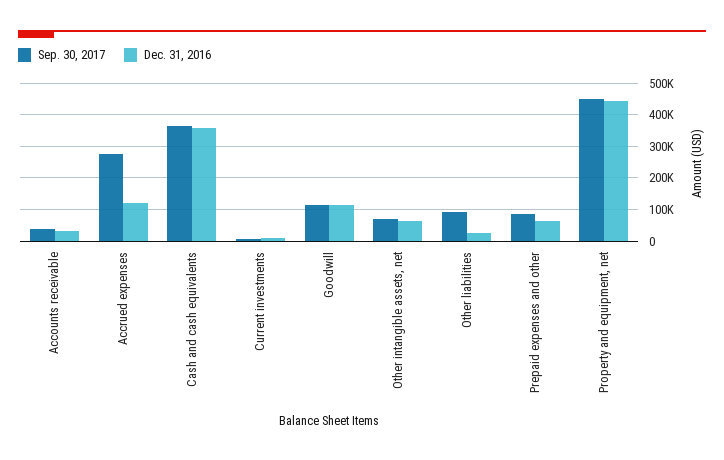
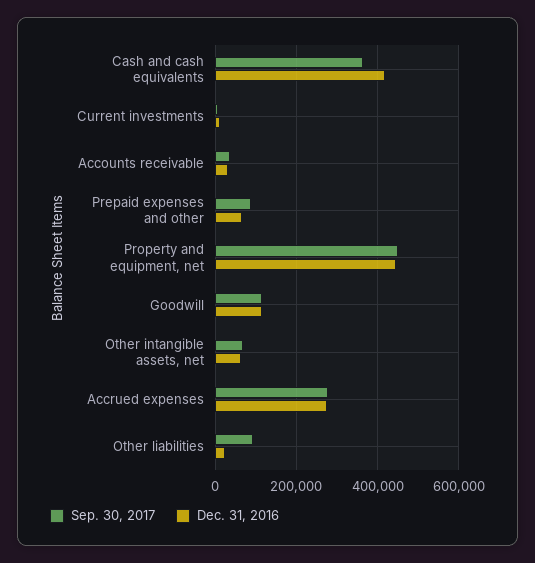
Dec. 31, 2016, Accrued expenses: 120000 -> 280000
Dec. 31, 2016, Cash and cash equivalents: 360000 -> 420000

